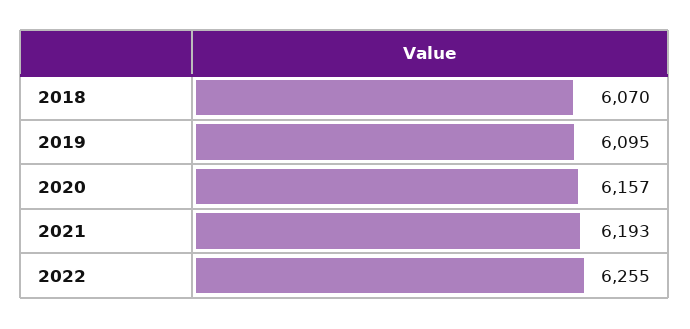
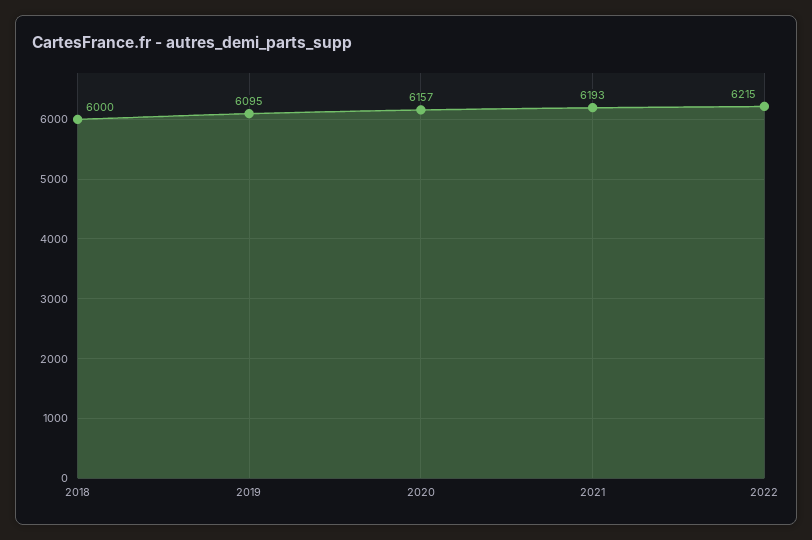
2018: 6070 -> 6000
2022: 6255 -> 6215

